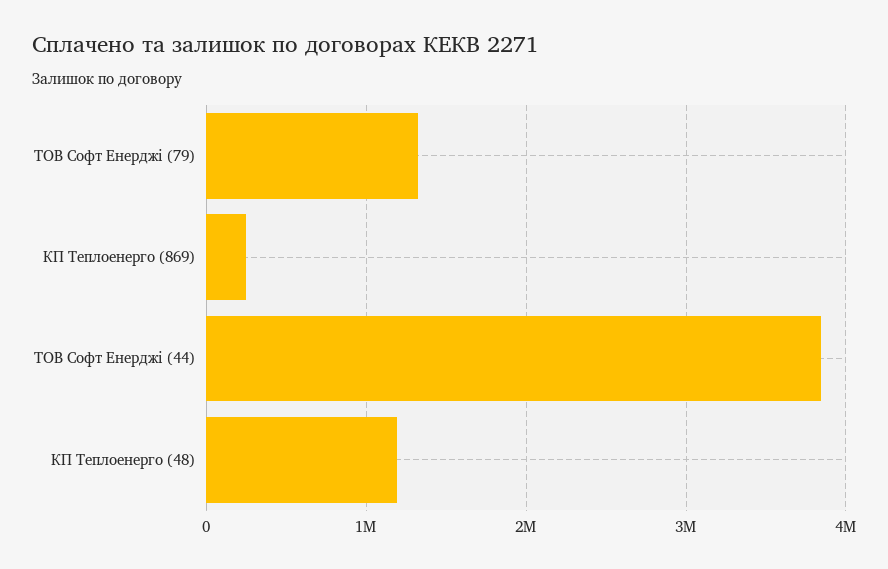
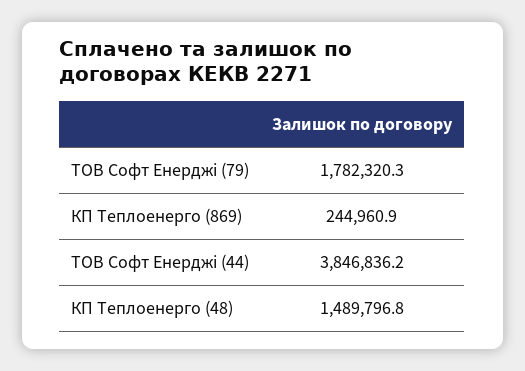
ТОВ Софт Енерджі (79): 1300000 -> 1782320.3
КП Теплоенерго (48): 1200000 -> 1489796.8

